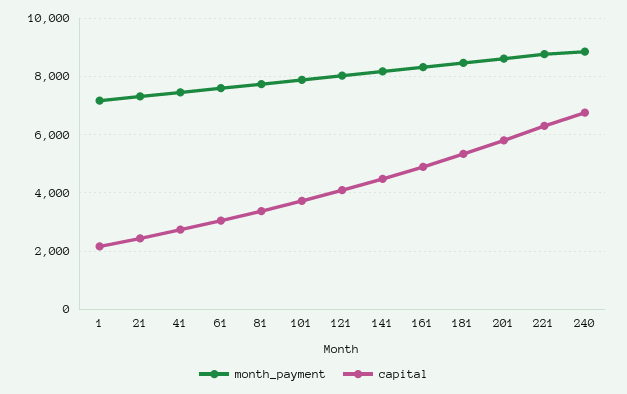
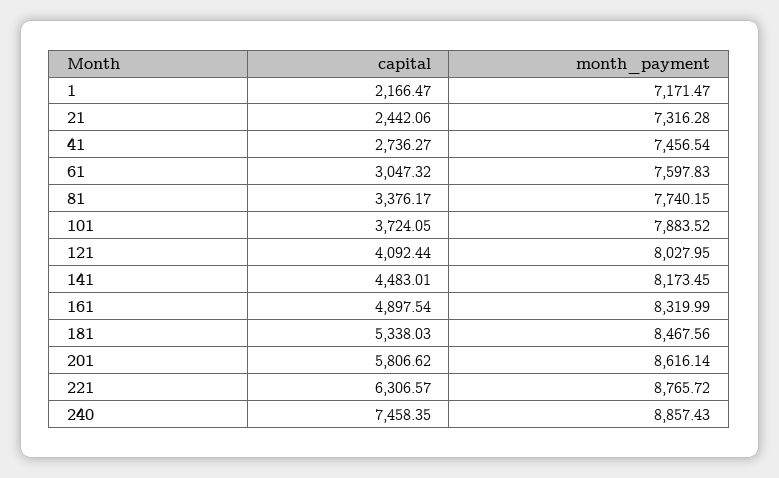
capital, 240: 6750 -> 7458.35

